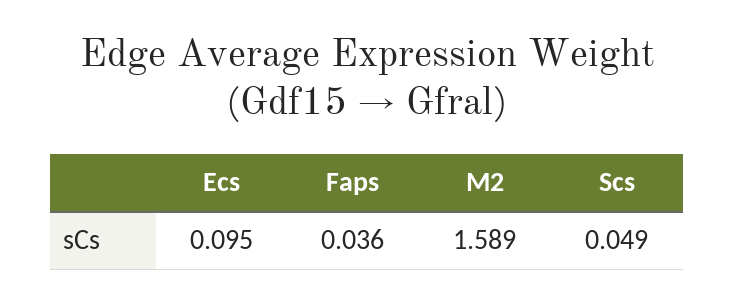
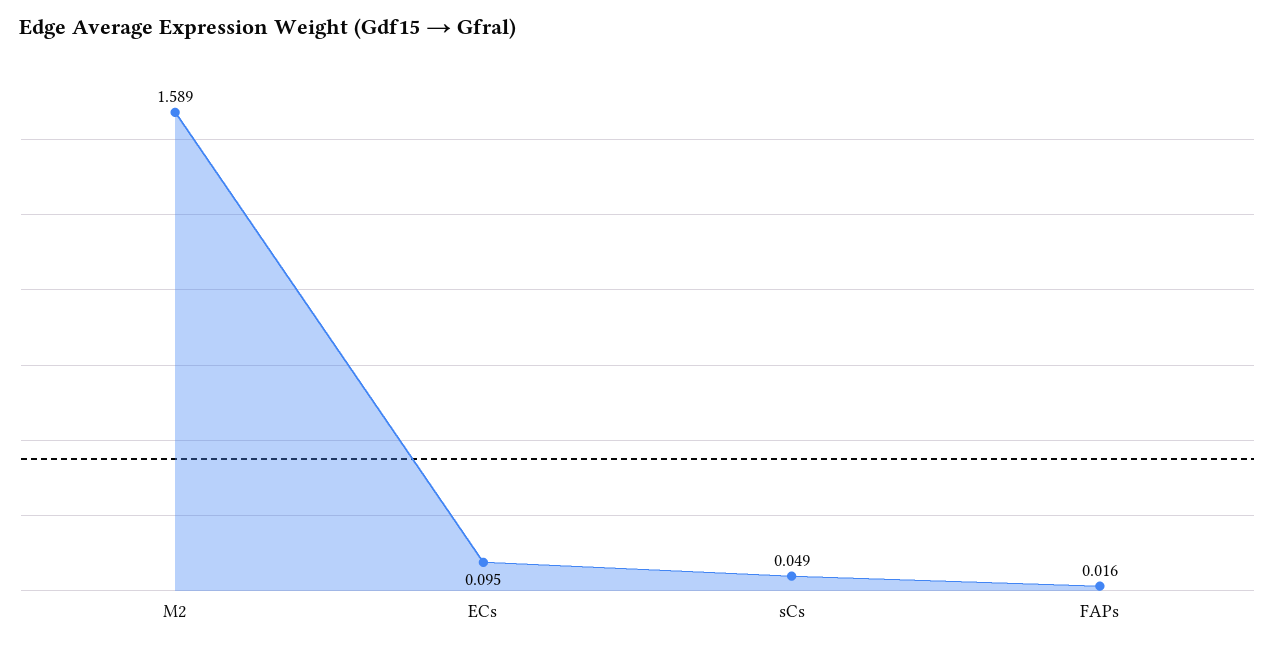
Faps: 0.036 -> 0.016

